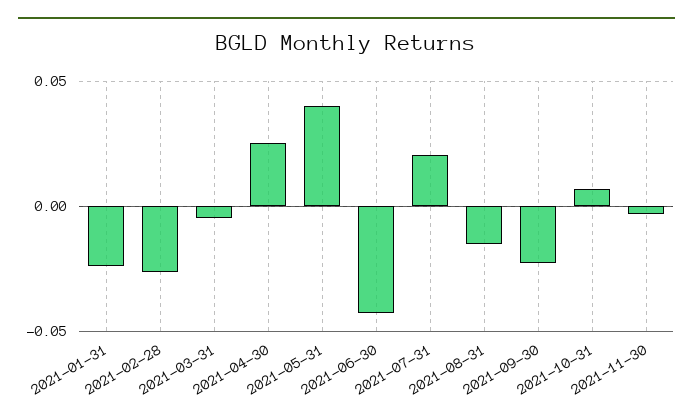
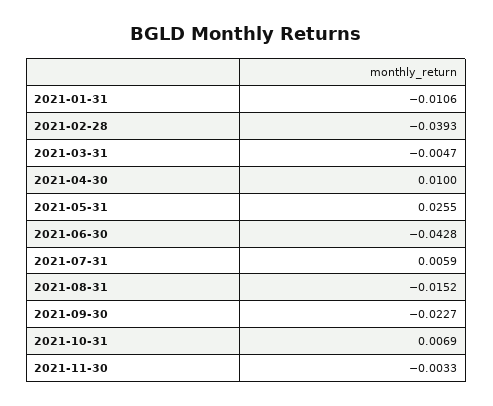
2021-01-31: -0.025 -> -0.0106
2021-02-28: -0.025 -> -0.0393
2021-04-30: 0.025 -> 0.01
2021-05-31: 0.04 -> 0.0255
2021-07-31: 0.02 -> 0.0059

